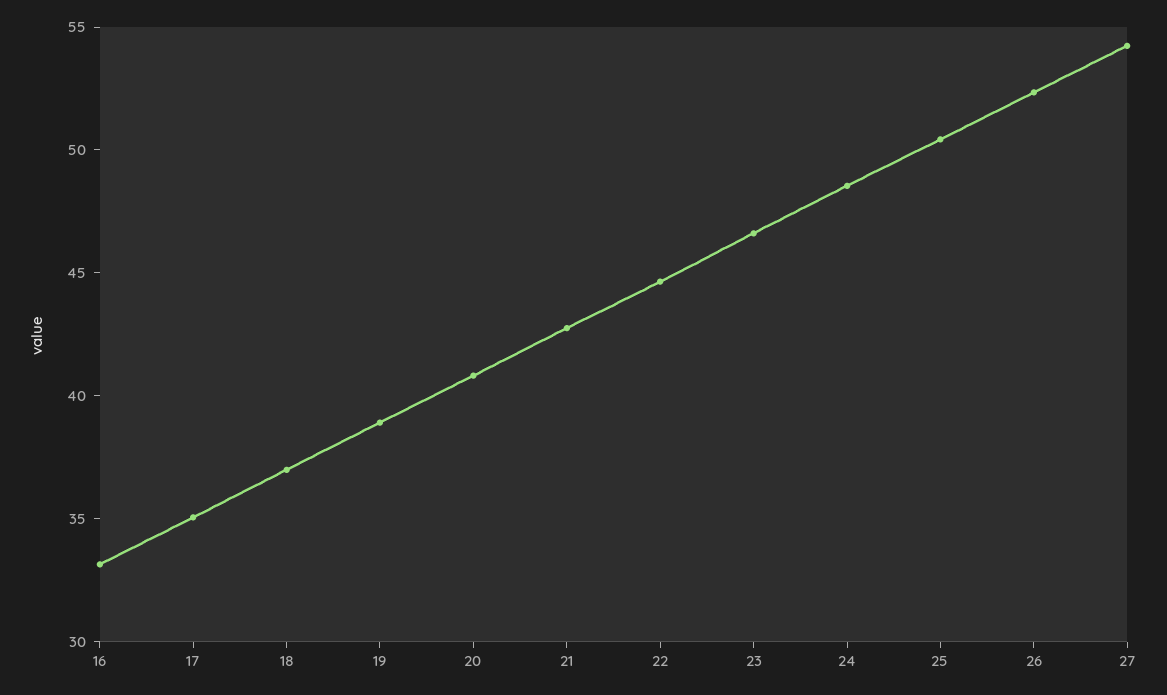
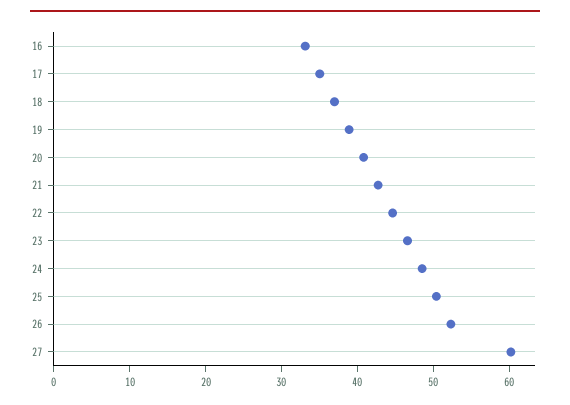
27: 54 -> 60

